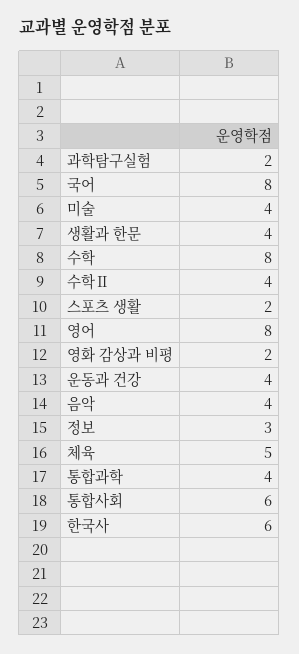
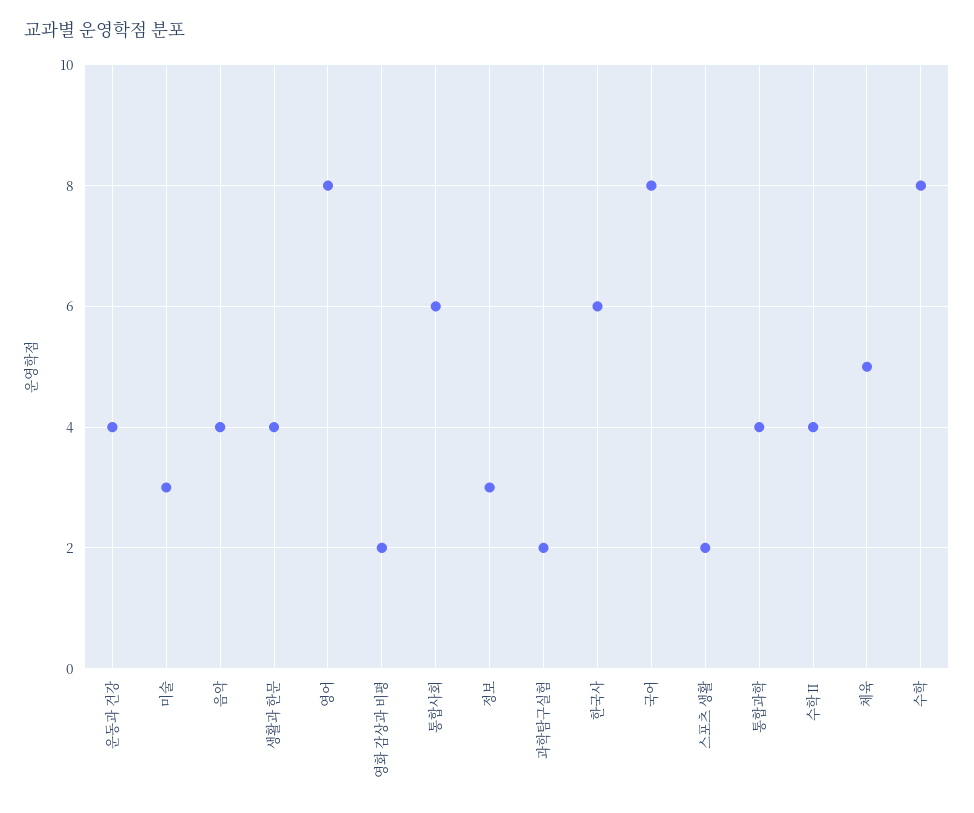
미술: 4 -> 3

